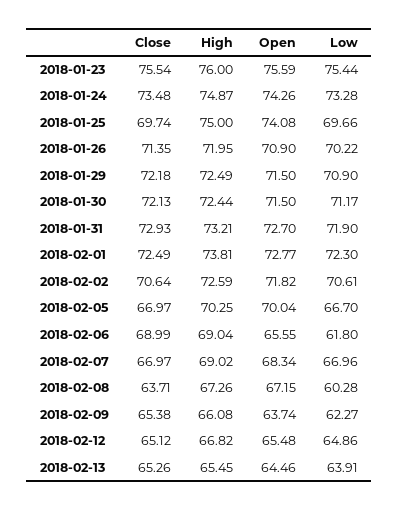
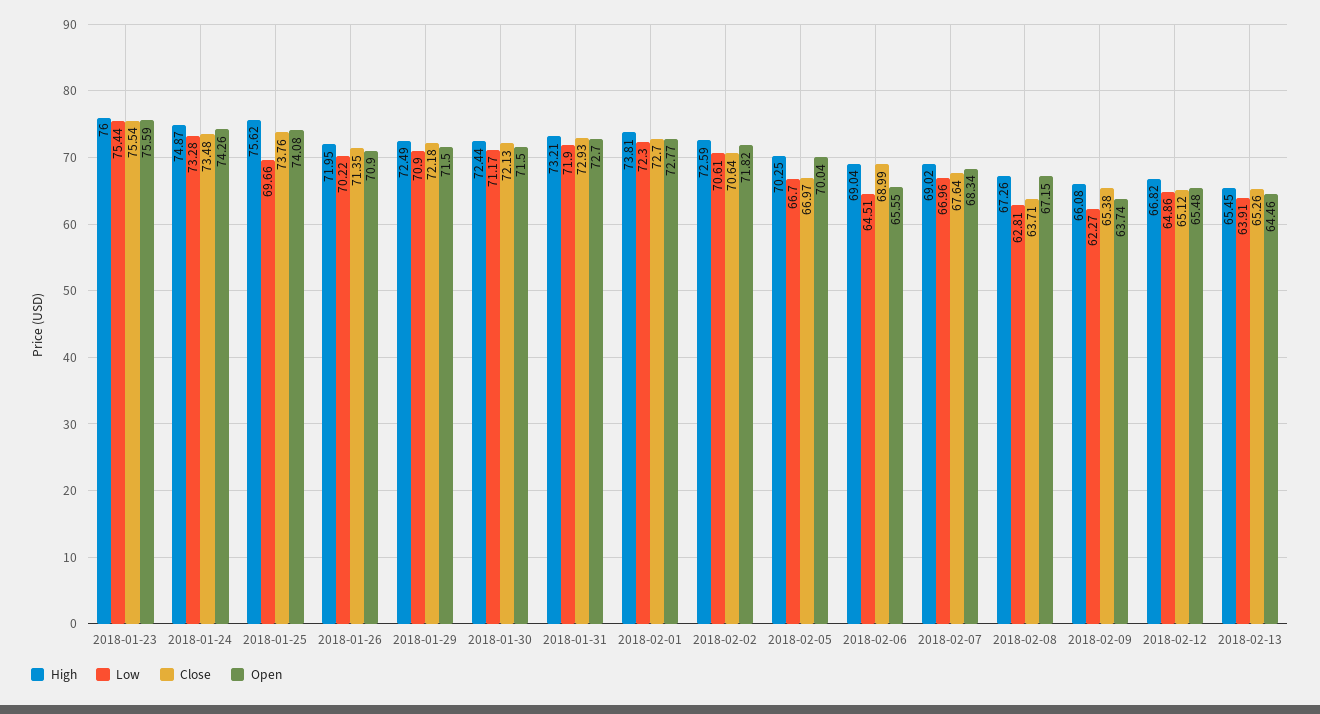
Close, 2018-01-25: 69.74 -> 73.76
High, 2018-01-25: 75 -> 75.62
Close, 2018-02-01: 72.49 -> 72.7
Low, 2018-02-06: 61.8 -> 64.51
Close, 2018-02-07: 66.97 -> 67.64
Low, 2018-02-08: 60.28 -> 62.81

